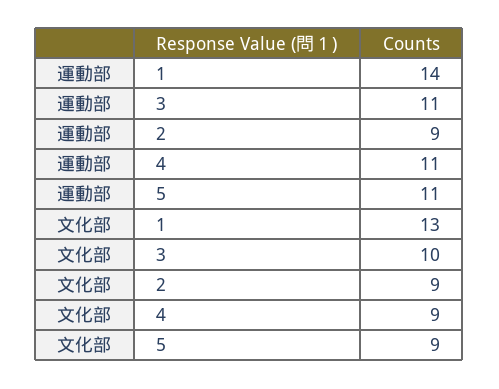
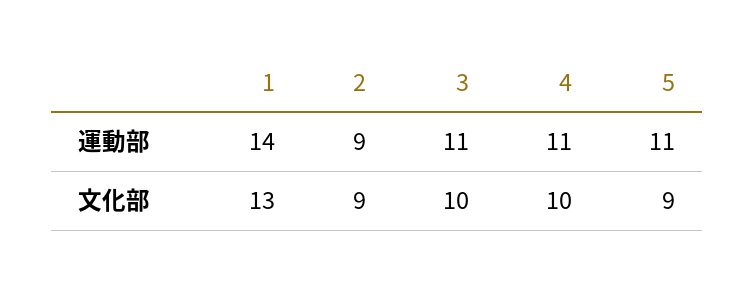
文化部, 4: 9 -> 10

